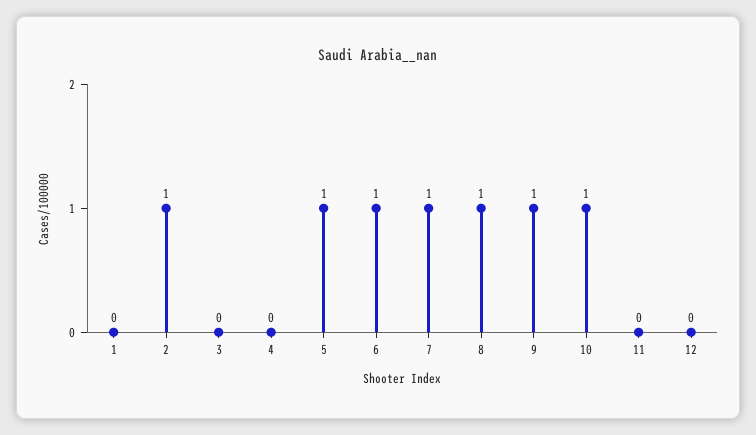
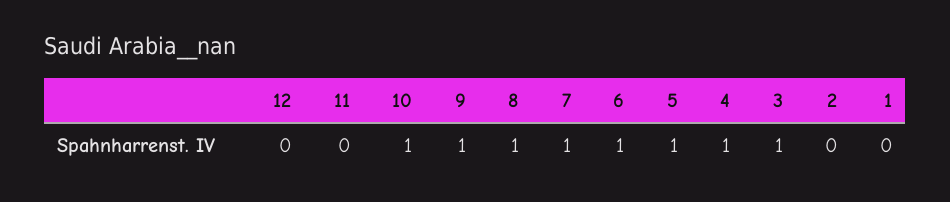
2: 1 -> 0
3: 0 -> 1
4: 0 -> 1

